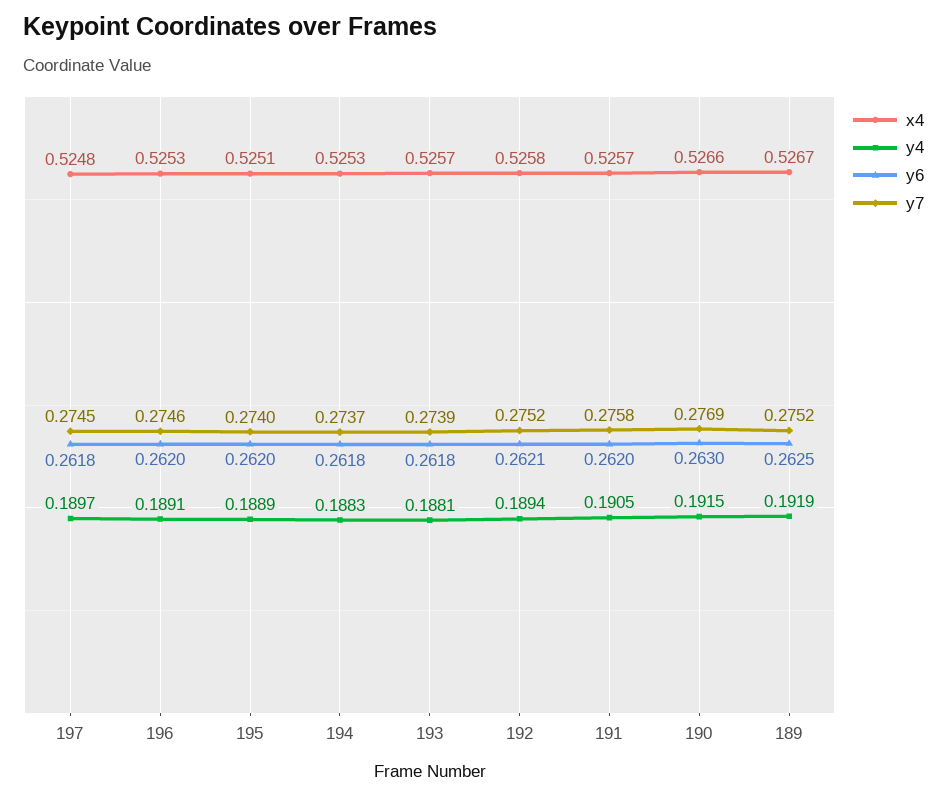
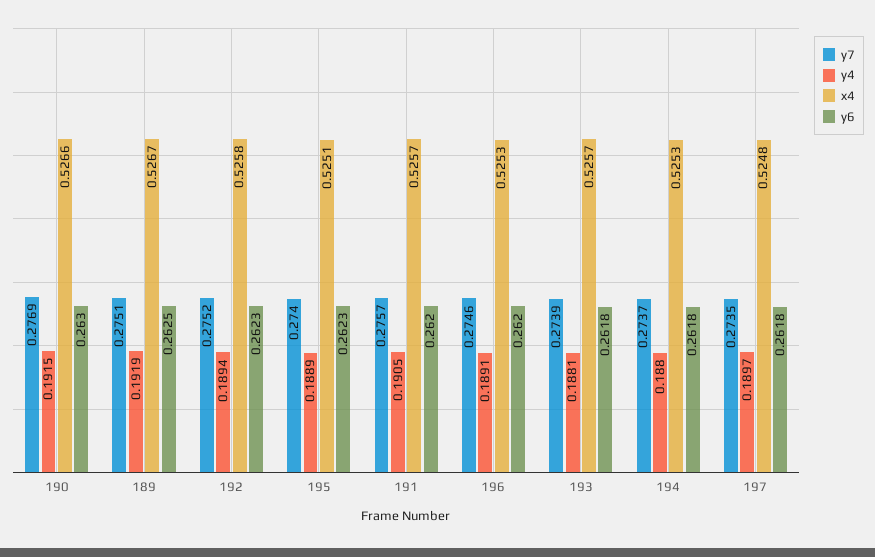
y7, 197: 0.2745 -> 0.2735
y6, 195: 0.262 -> 0.2623
y4, 194: 0.1883 -> 0.188
y6, 192: 0.2621 -> 0.2623
y7, 191: 0.2758 -> 0.2757
y7, 189: 0.2752 -> 0.2751

